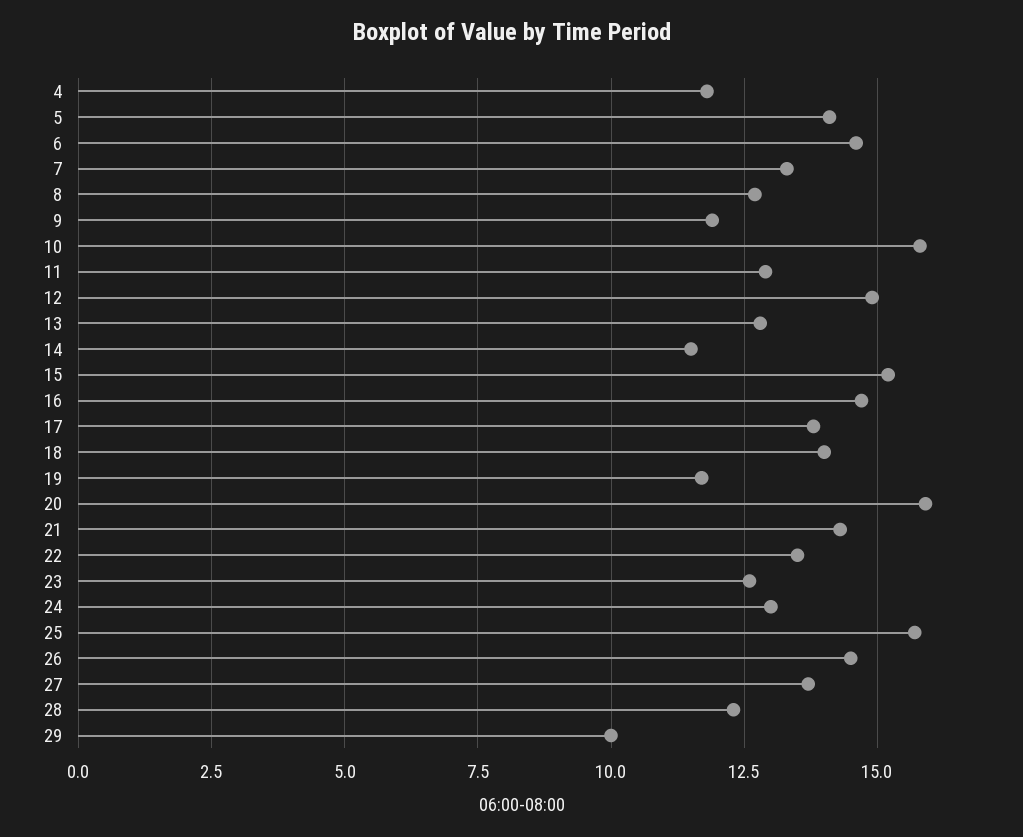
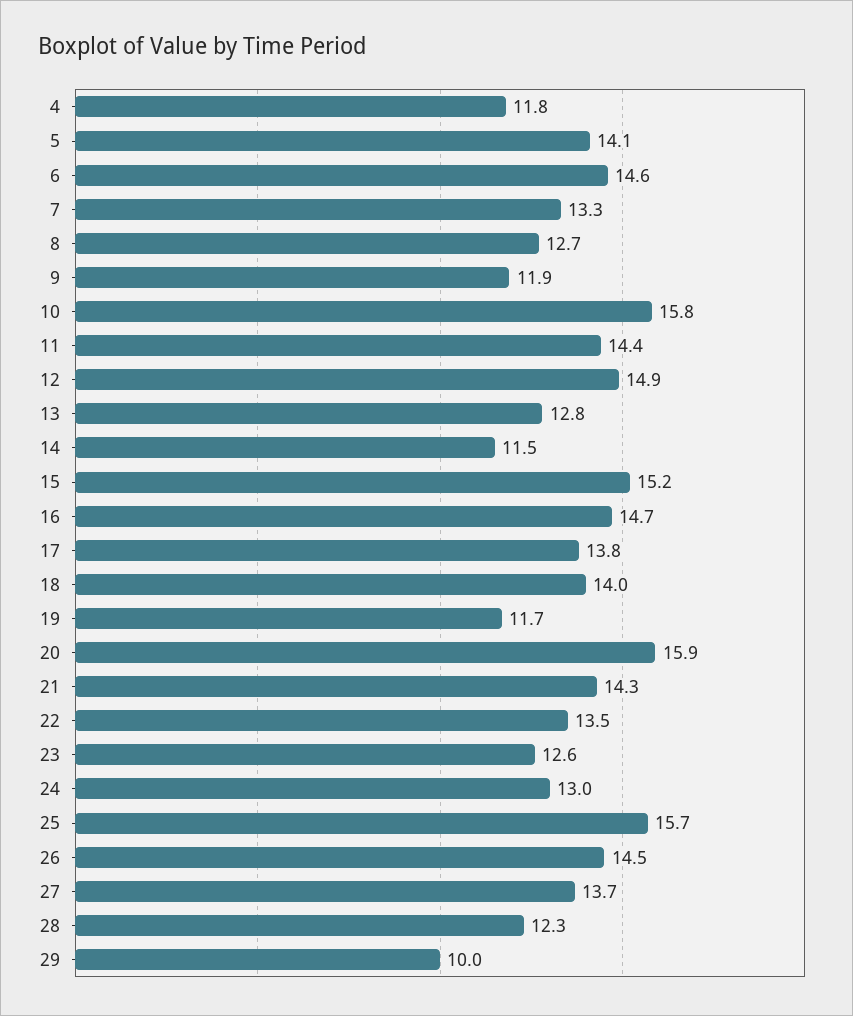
11: 13 -> 14.4

